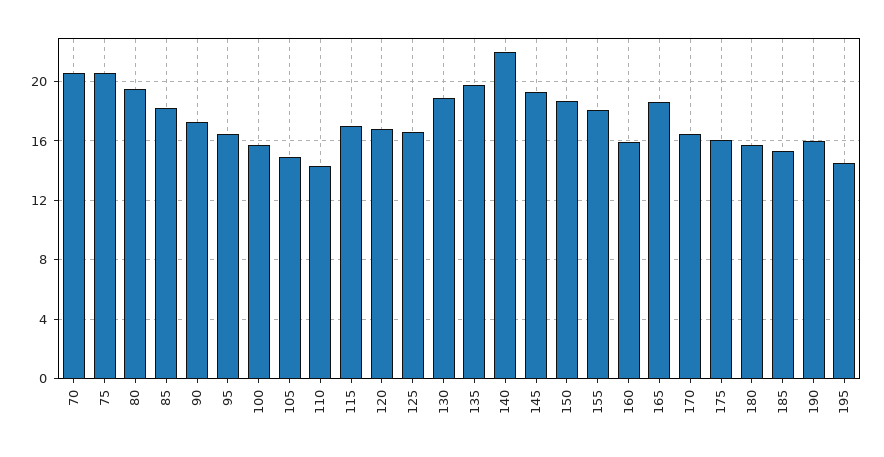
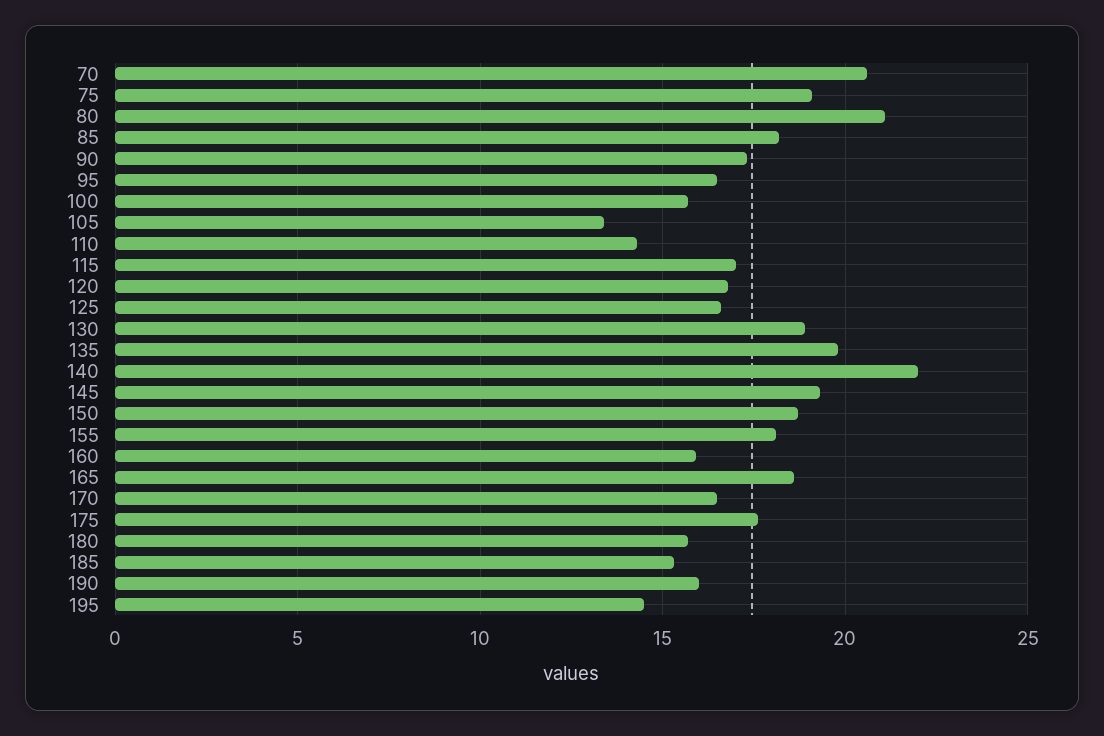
75: 20.5 -> 19
80: 19.5 -> 21
105: 15 -> 13.5
175: 16 -> 17.5

